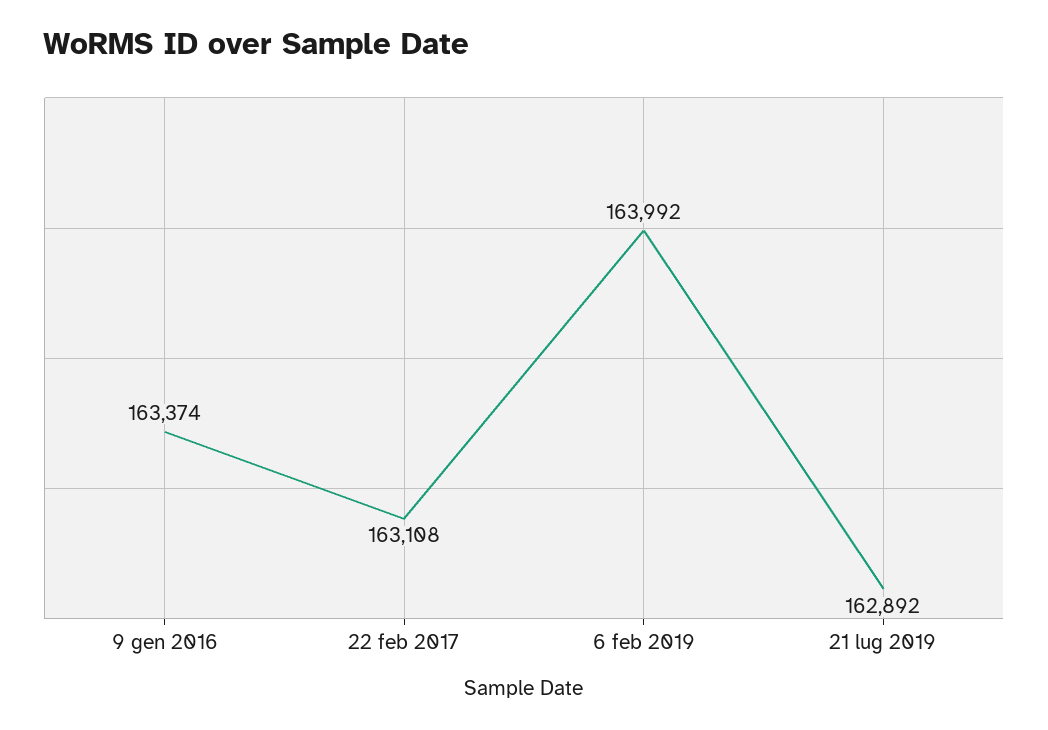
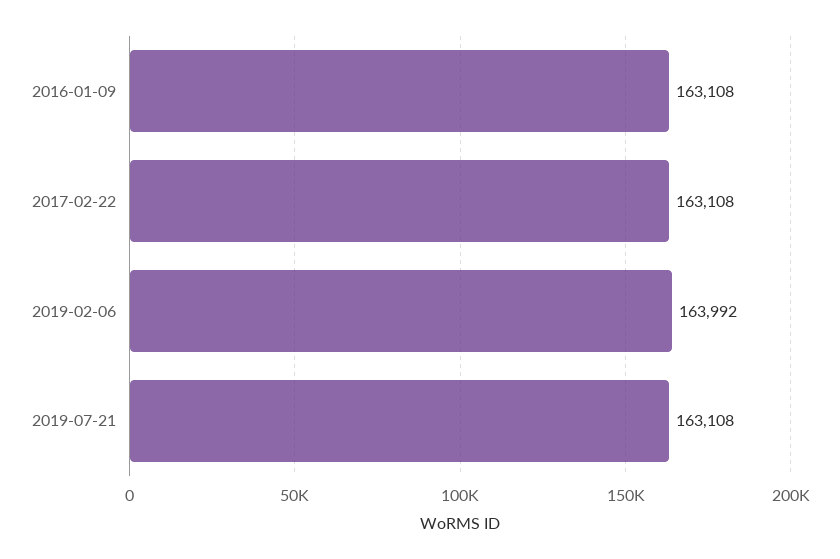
9 gen 2016: 163374 -> 163108
21 lug 2019: 162892 -> 163108

